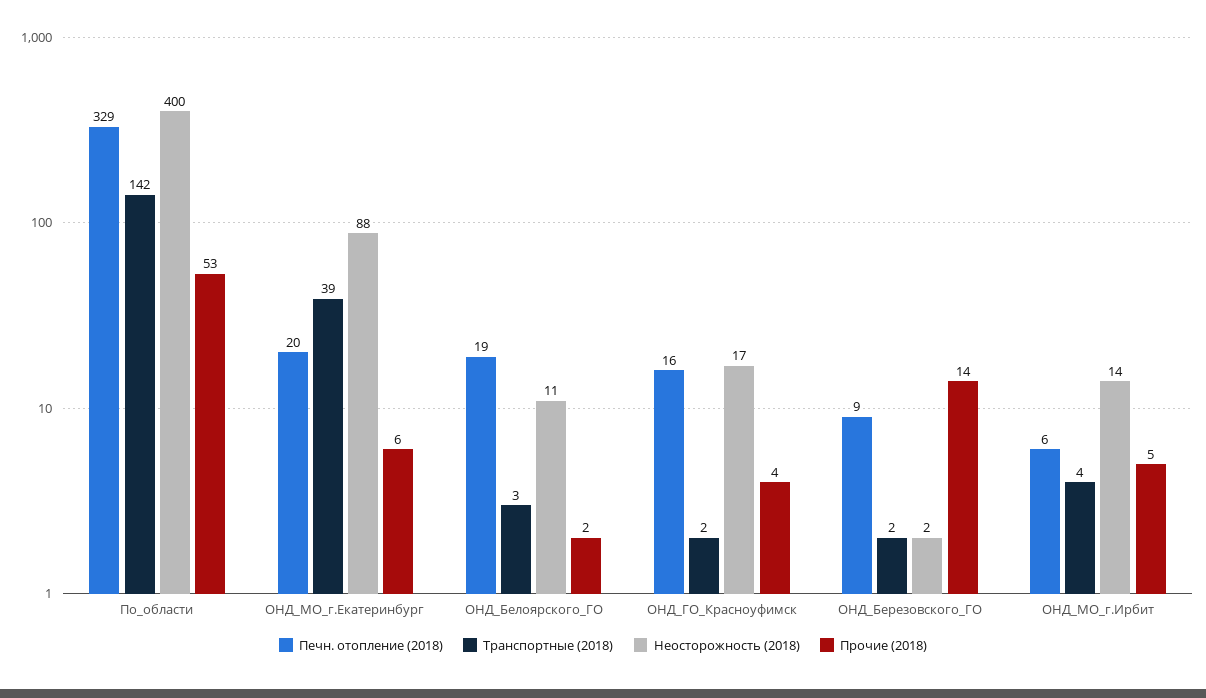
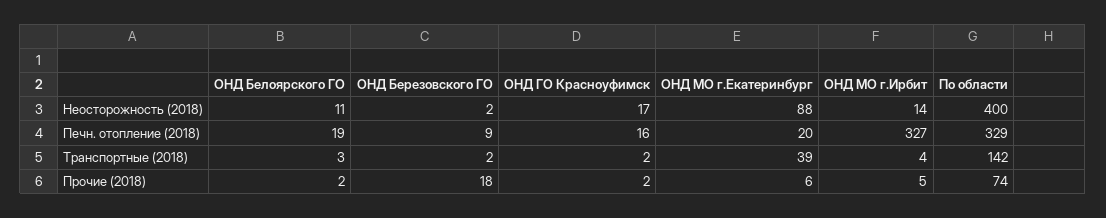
Прочие (2018), По_области: 53 -> 74
Прочие (2018), ОНД_ГО_Красноуфимск: 4 -> 2
Прочие (2018), ОНД_Березовского_ГО: 14 -> 18
Печн. отопление (2018), ОНД_МО_г.Ирбит: 6 -> 327

